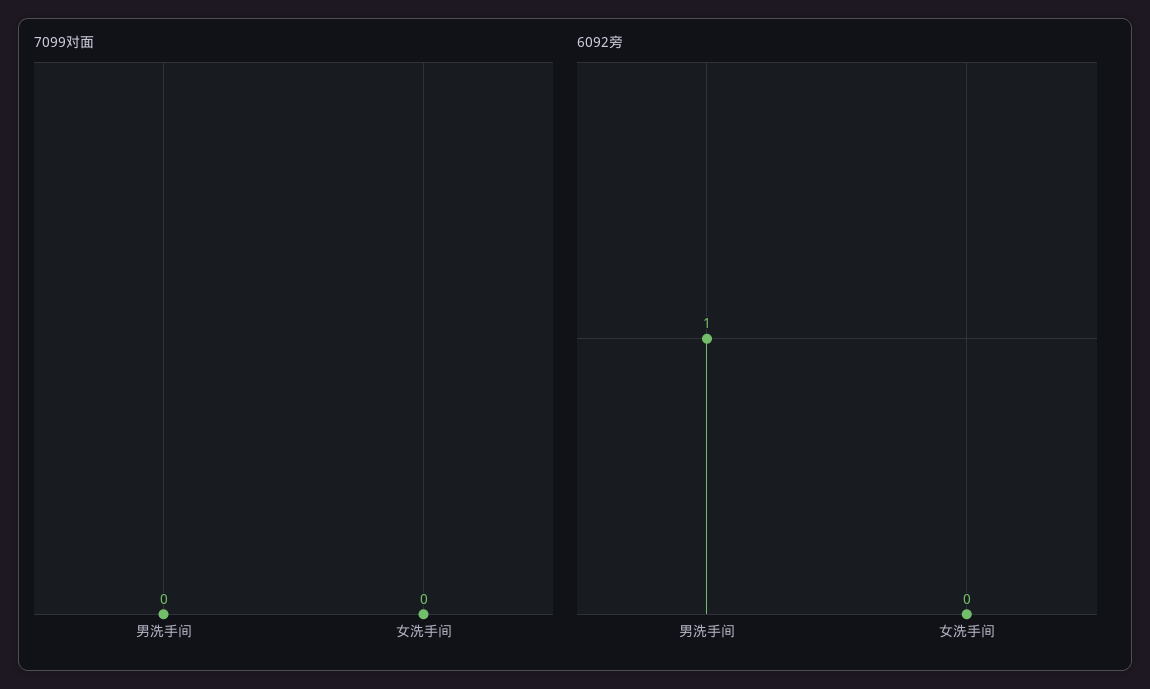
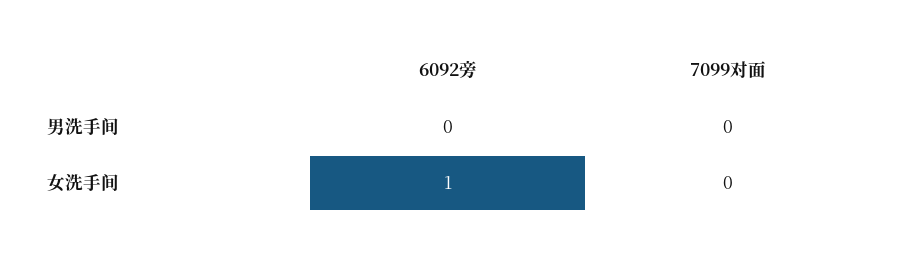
6092旁, 男洗手间: 1 -> 0
6092旁, 女洗手间: 0 -> 1

